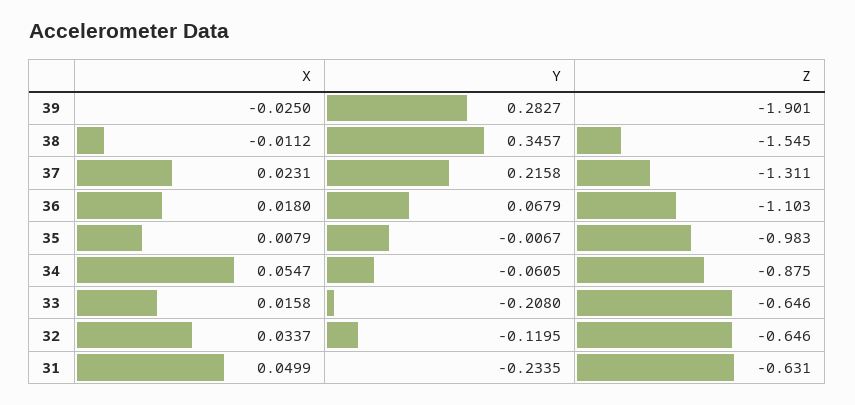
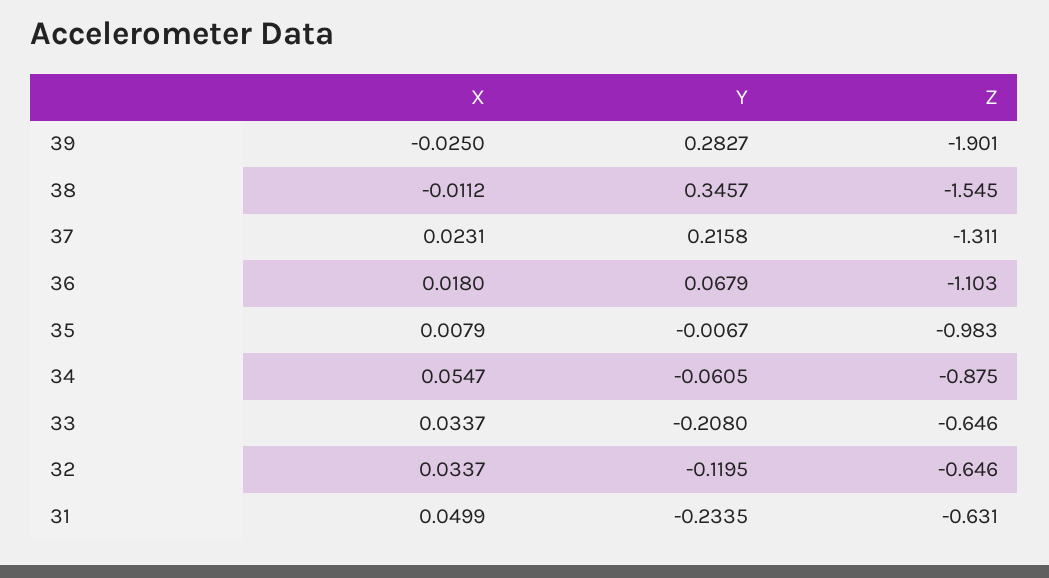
X, 33: 0.0158 -> 0.0337

